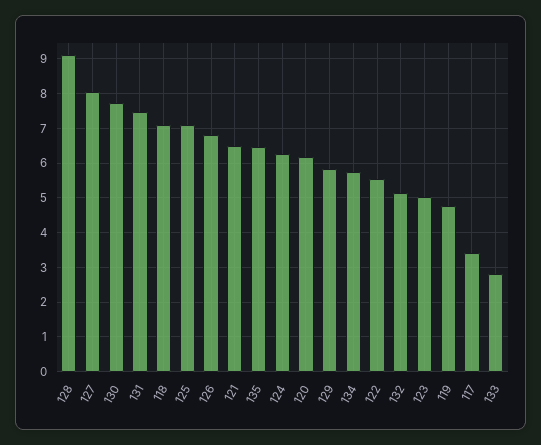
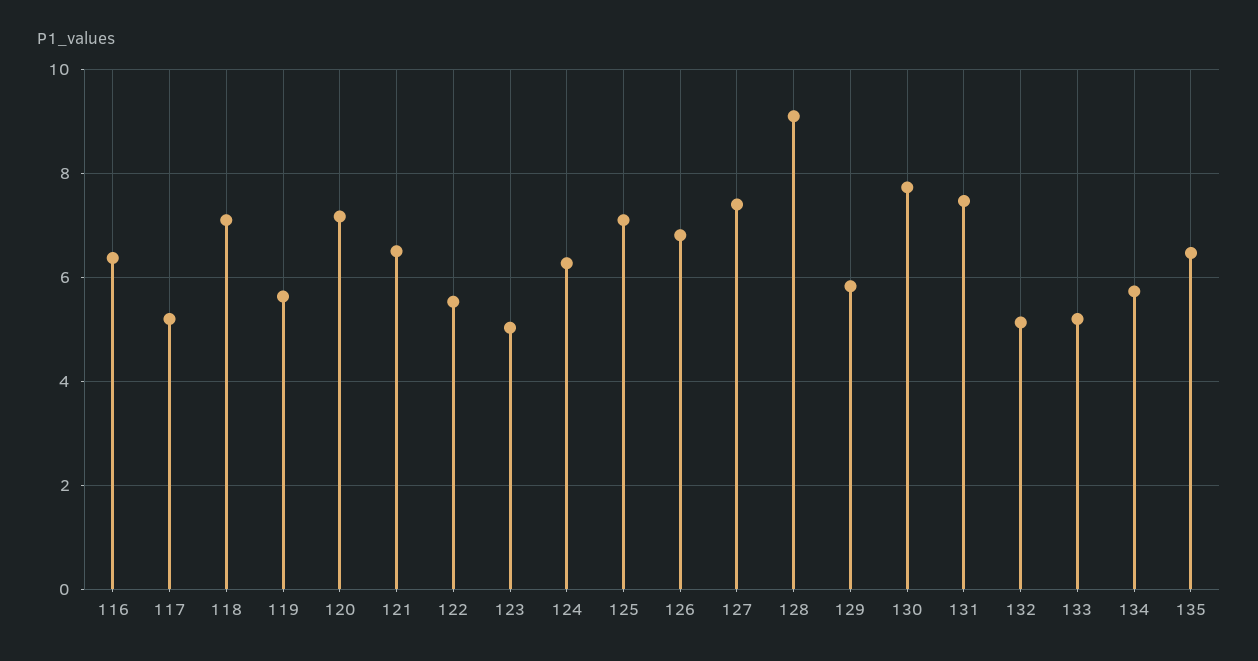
127: 8 -> 7.4
120: 6.2 -> 7.2
119: 4.8 -> 5.6
117: 3.4 -> 5.2
133: 2.8 -> 5.2
116: none -> 6.4

